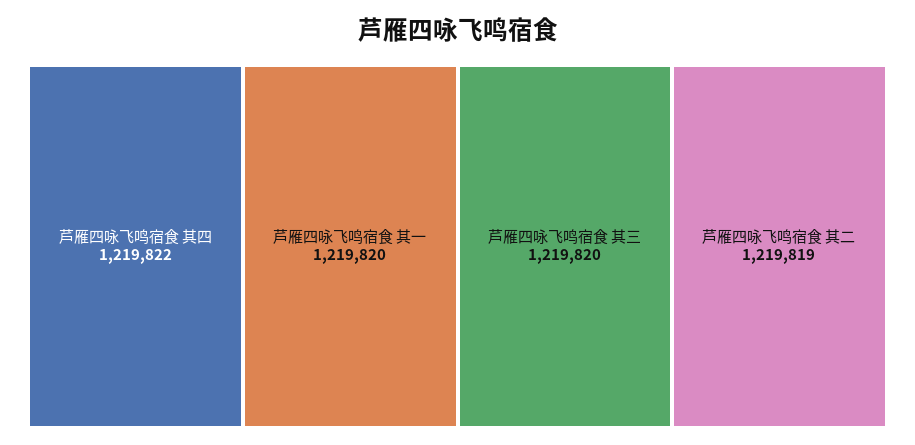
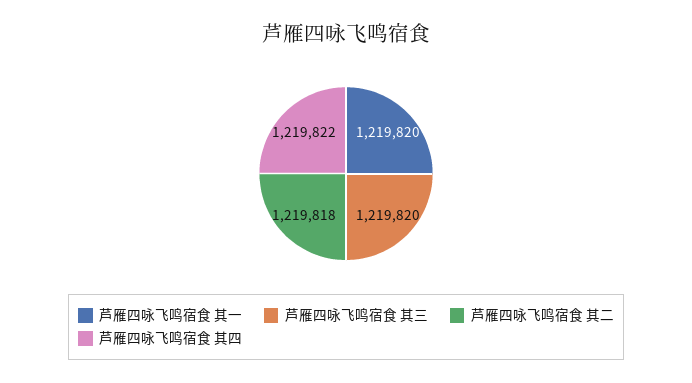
芦雁四咏飞鸣宿食 其二: 1219819 -> 1219818

